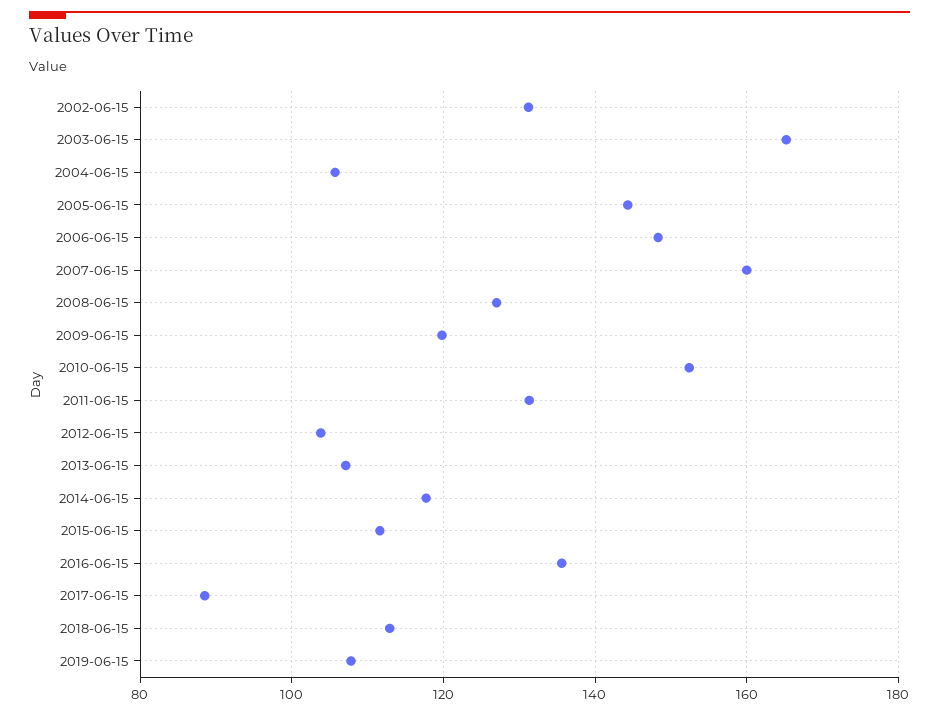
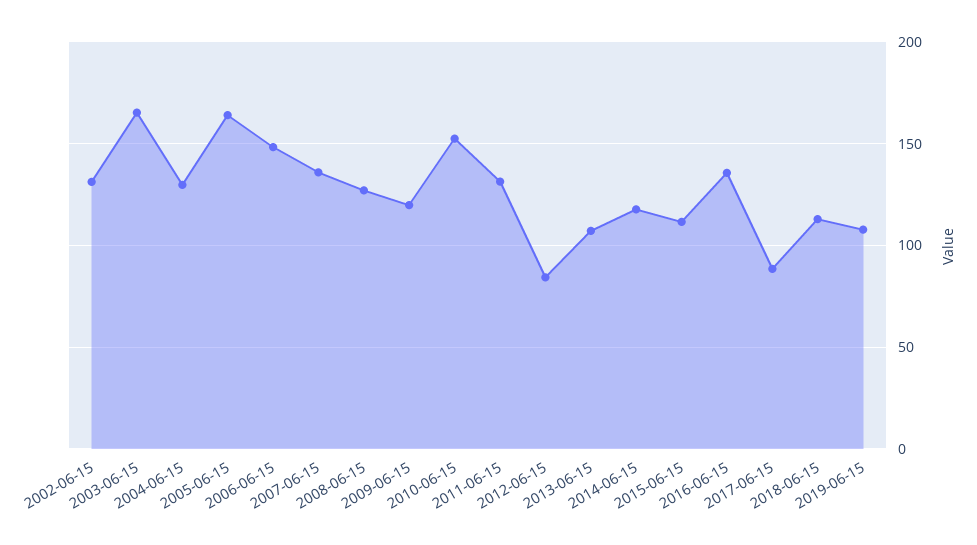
2004-06-15: 106 -> 130
2005-06-15: 144 -> 165
2007-06-15: 160 -> 135
2012-06-15: 104 -> 85

